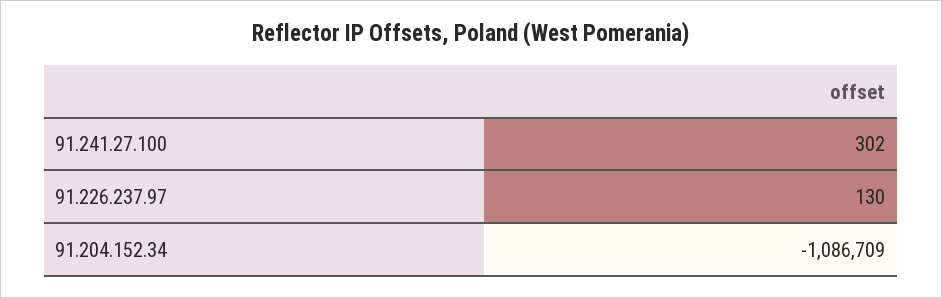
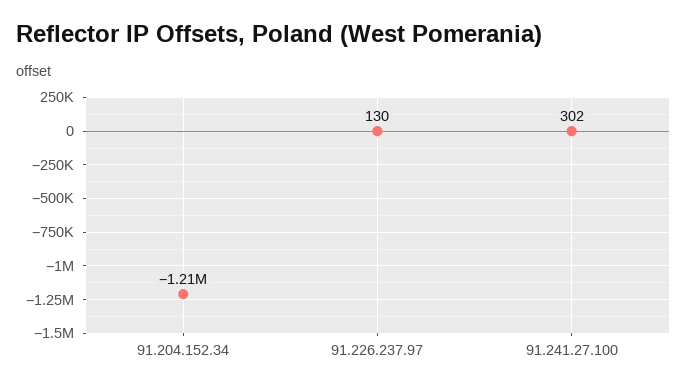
91.204.152.34: -1086709 -> -1210000

